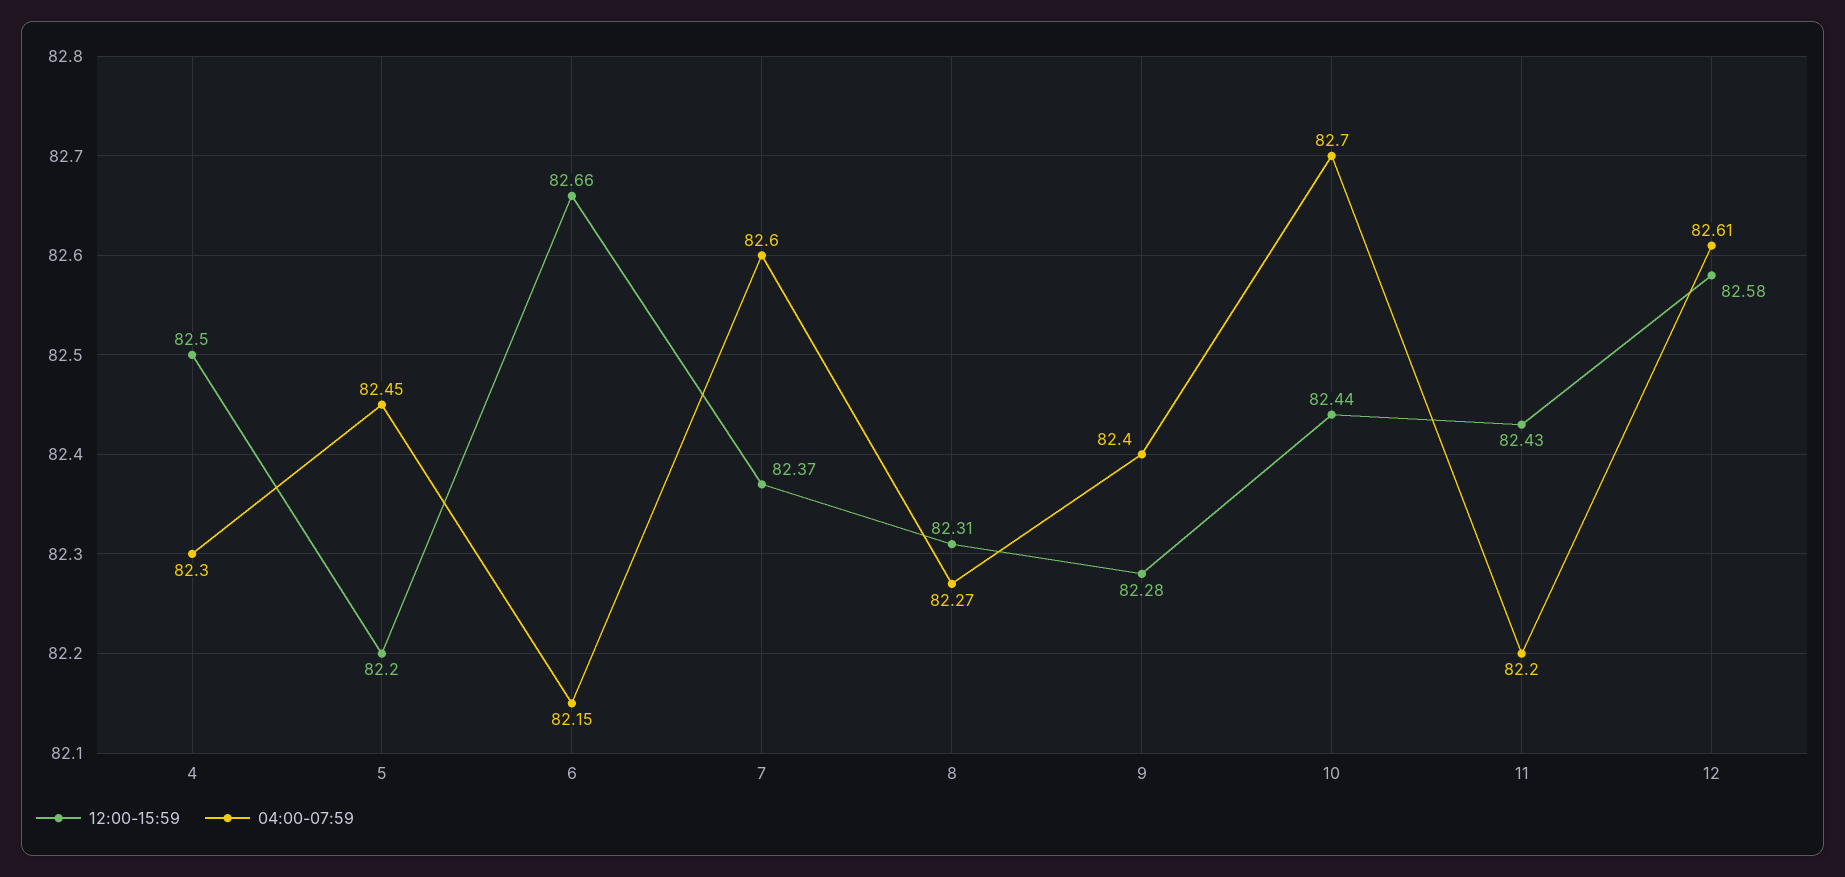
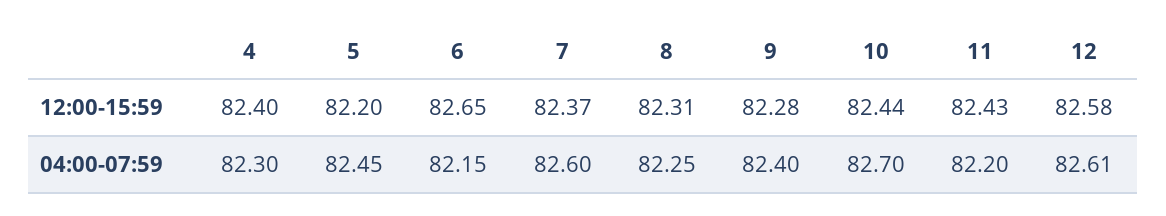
12:00-15:59, 4: 82.5 -> 82.4
12:00-15:59, 6: 82.66 -> 82.65
04:00-07:59, 8: 82.27 -> 82.25

